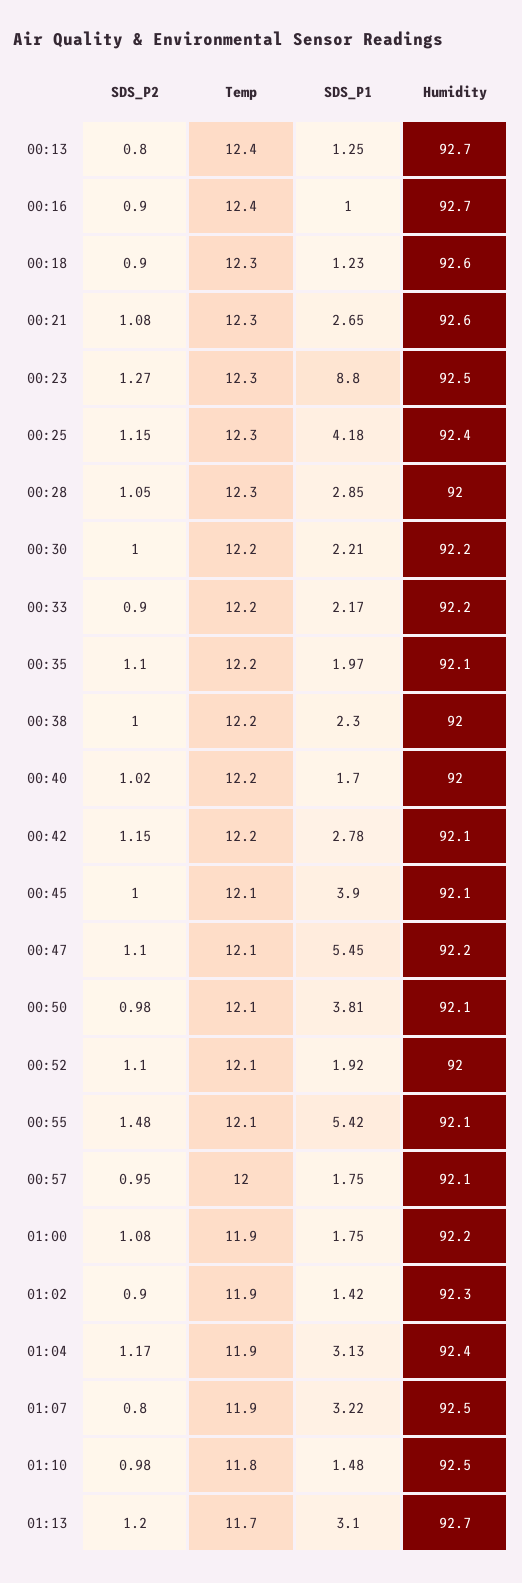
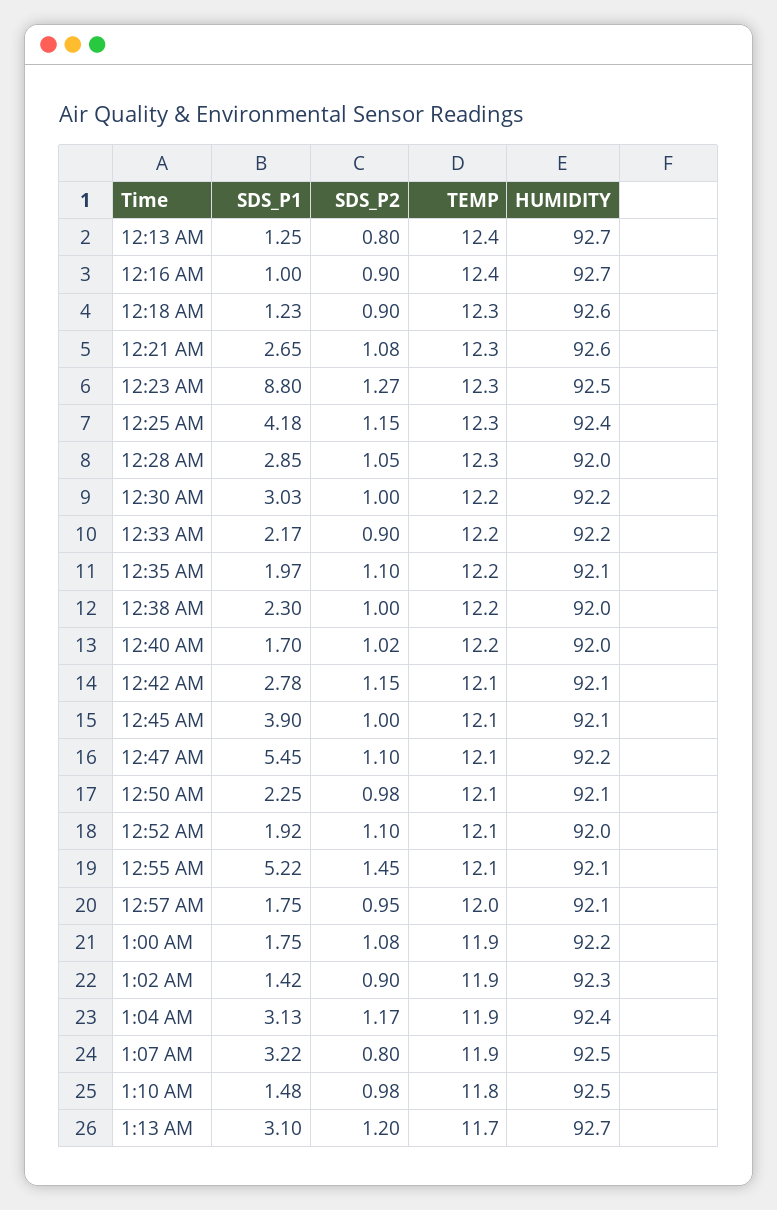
SDS_P1, 00:30: 2.21 -> 3.03
Temp, 00:42: 12.2 -> 12.1
SDS_P1, 00:50: 3.81 -> 2.25
SDS_P2, 00:55: 1.48 -> 1.45
SDS_P1, 00:55: 5.42 -> 5.22

